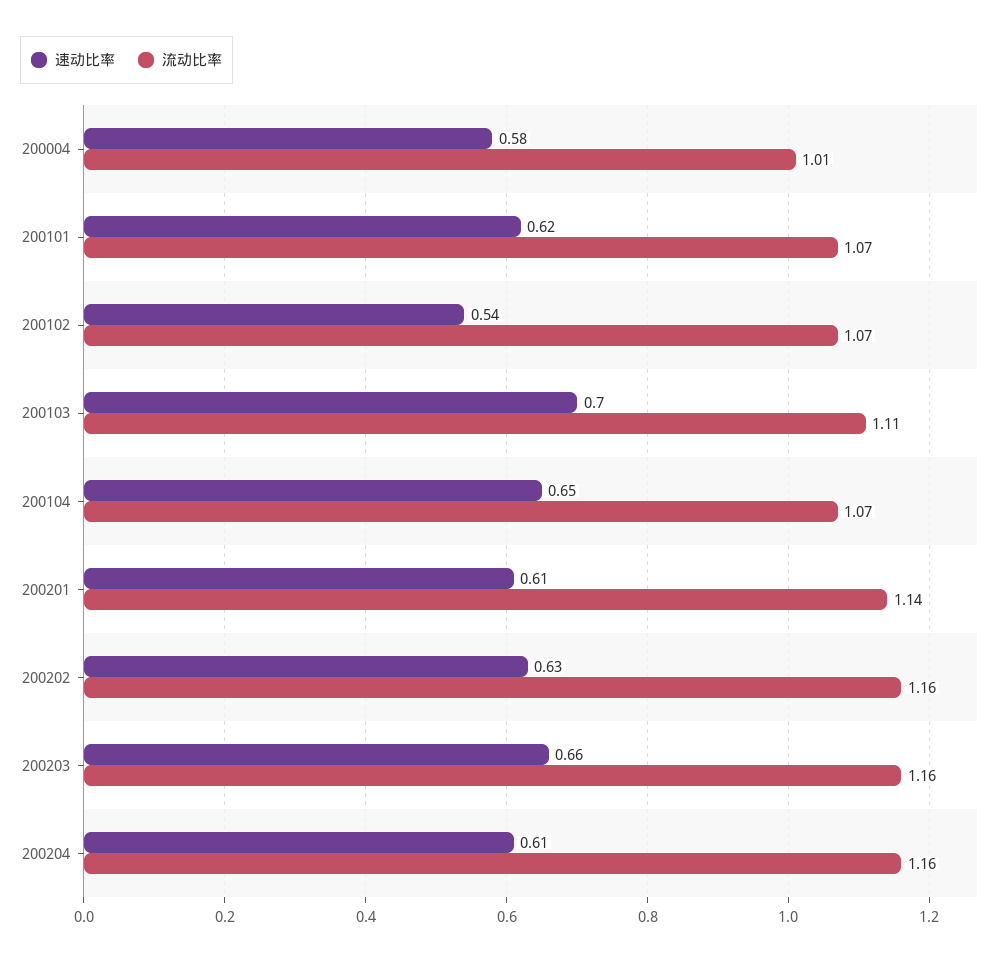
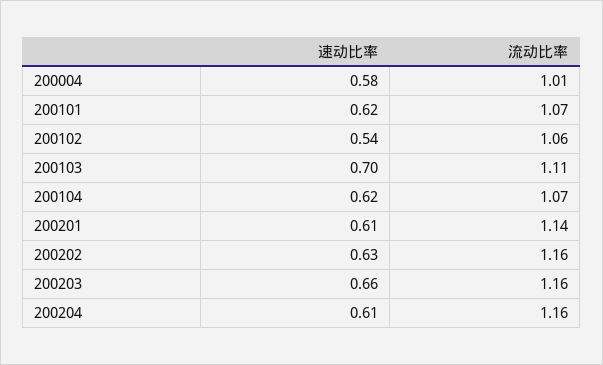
流动比率, 200102: 1.07 -> 1.06
速动比率, 200104: 0.65 -> 0.62

